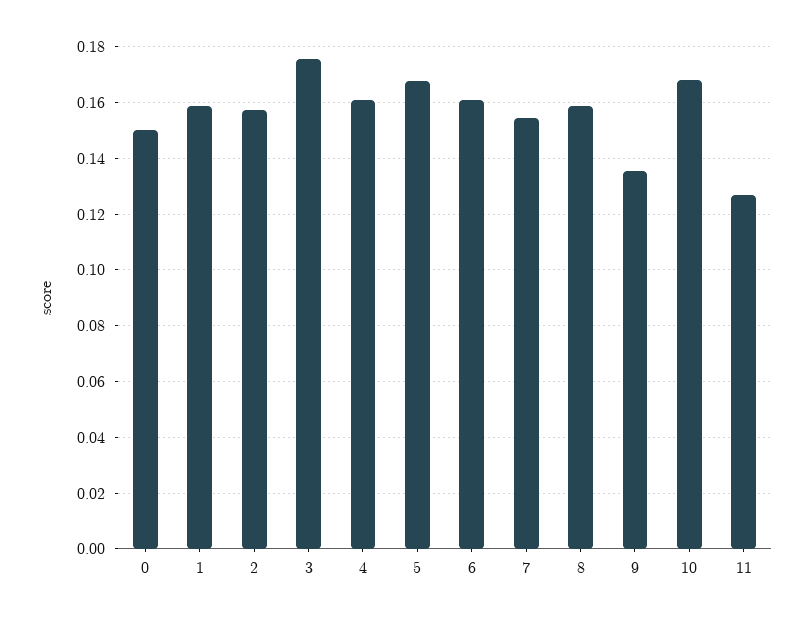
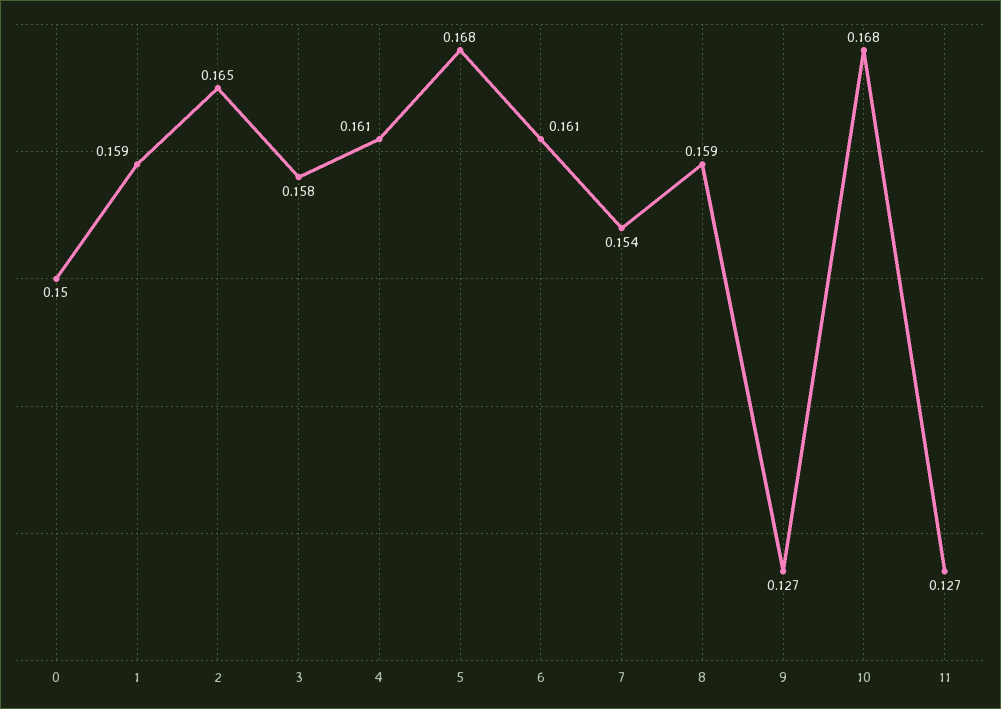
2: 0.1575 -> 0.165
3: 0.175 -> 0.158
9: 0.135 -> 0.127

